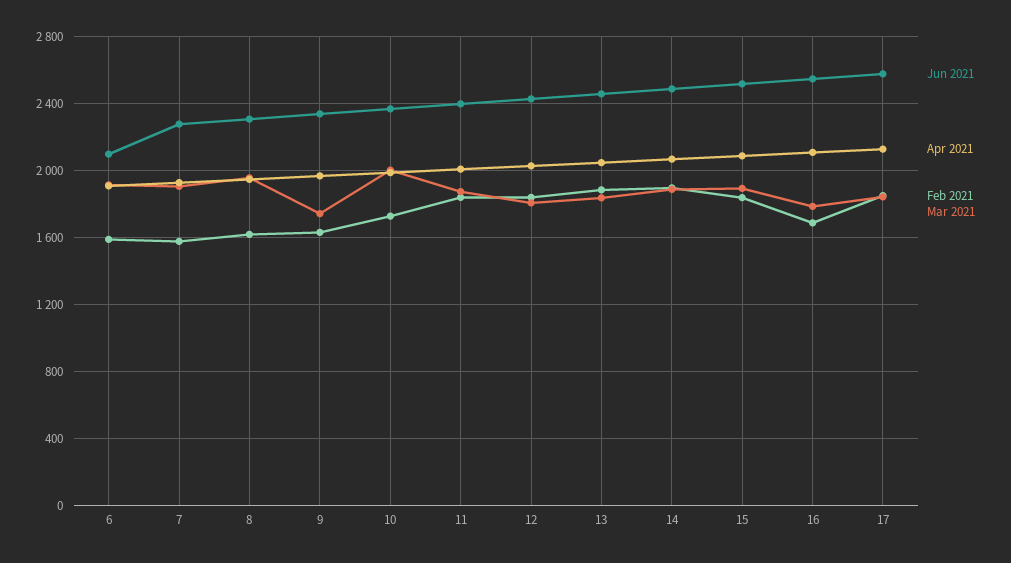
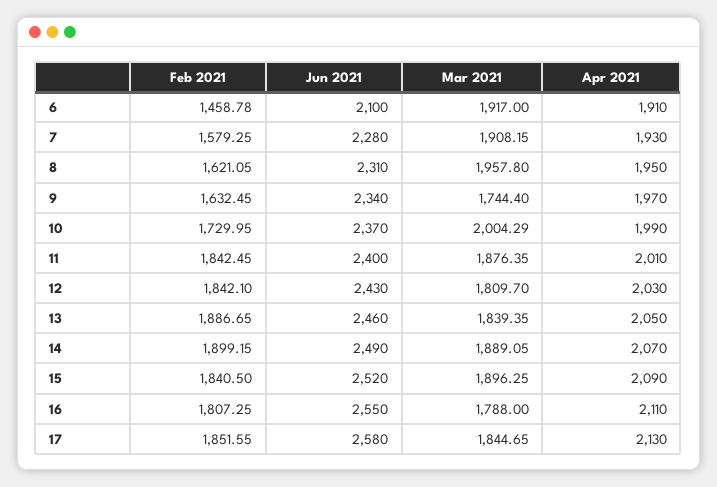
Feb 2021, 6: 1600 -> 1458.78
Feb 2021, 16: 1700 -> 1807.25

